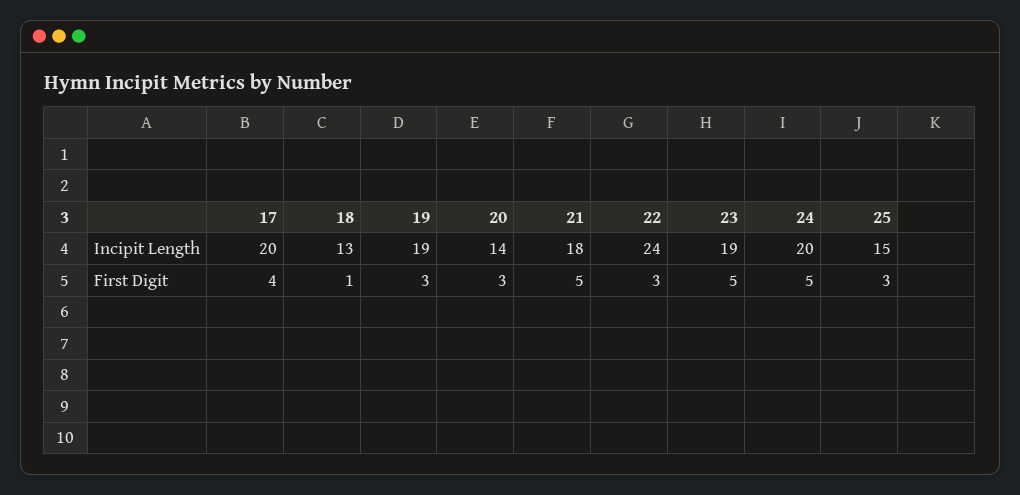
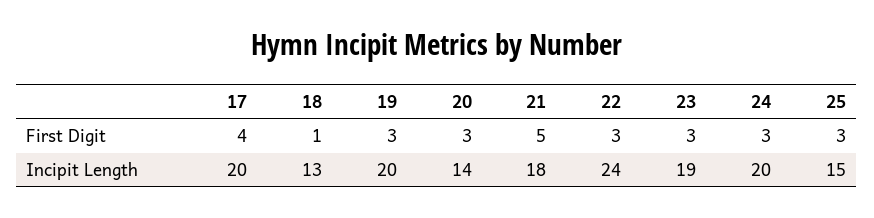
19, Incipit Length: 19 -> 20
23, First Digit: 5 -> 3
24, First Digit: 5 -> 3

